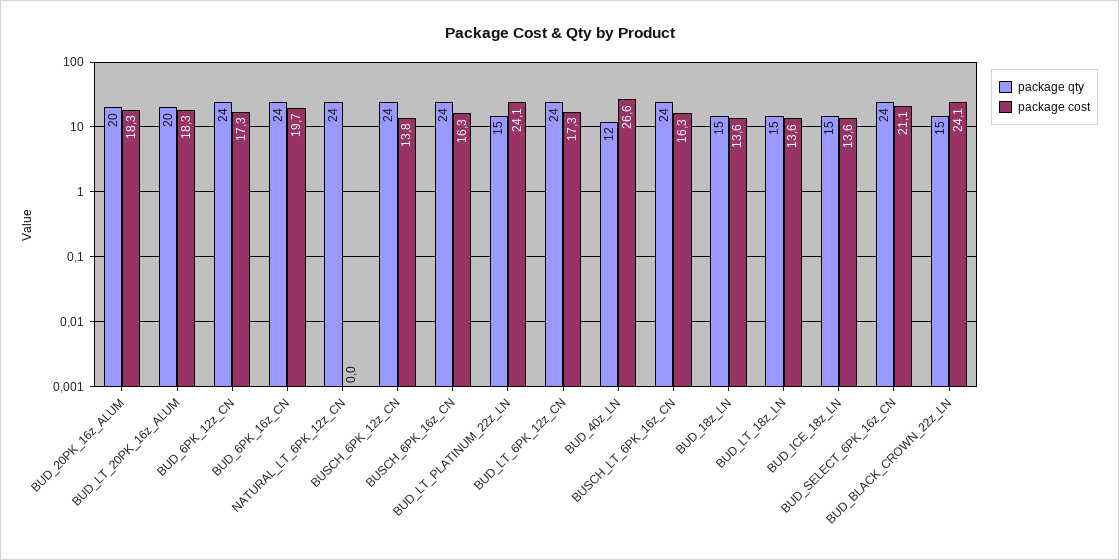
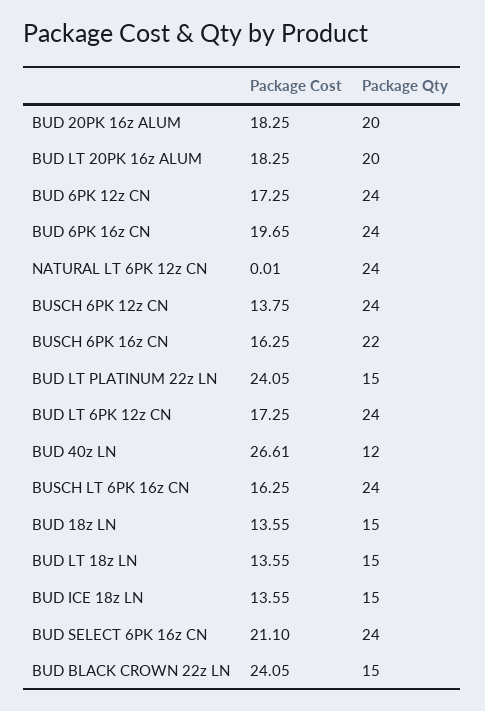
package qty, BUSCH_6PK_16z_CN: 24 -> 22

